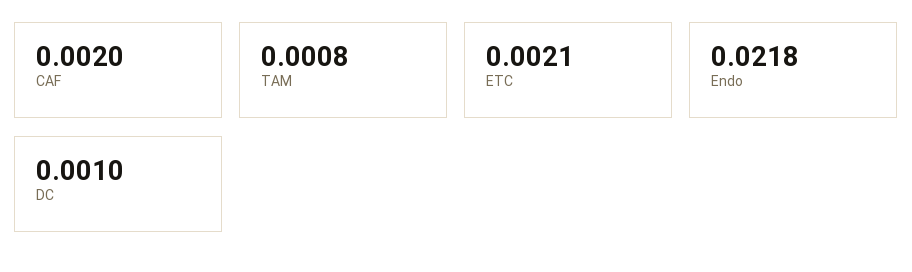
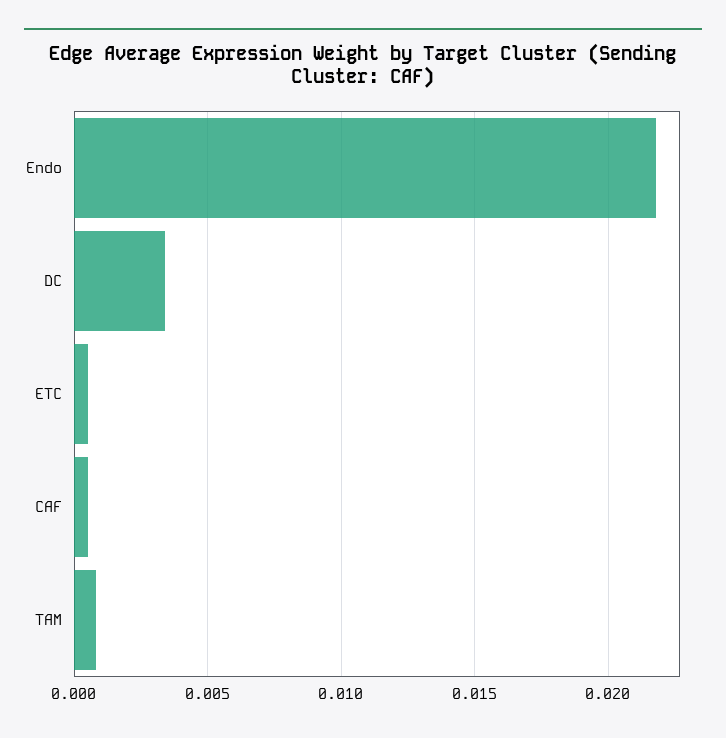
CAF: 0.002 -> 0.0005
ETC: 0.0021 -> 0.0005
DC: 0.001 -> 0.0035

